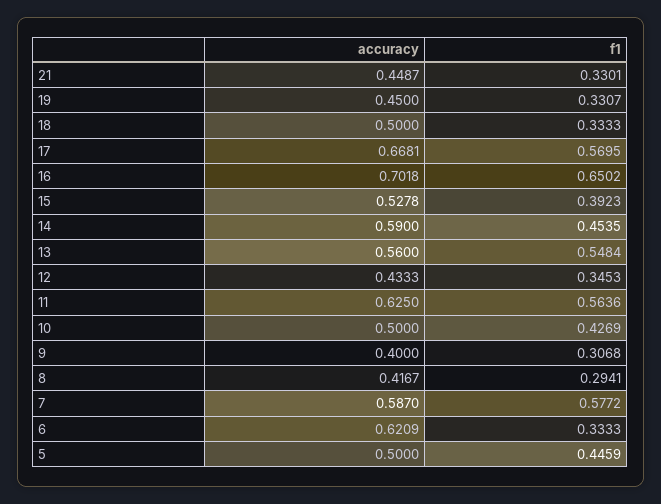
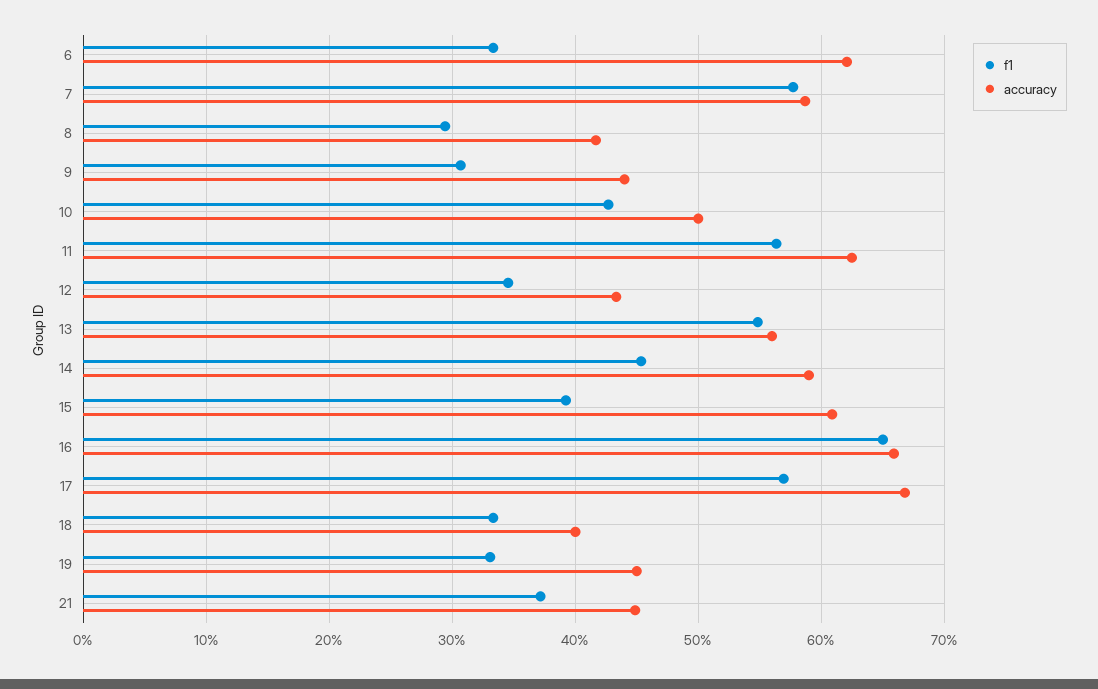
f1, 21: 0.3301 -> 0.37
accuracy, 18: 0.5 -> 0.4
accuracy, 16: 0.7018 -> 0.66
accuracy, 15: 0.5278 -> 0.61
accuracy, 9: 0.4 -> 0.44
accuracy, 5: 0.5 -> none
f1, 5: 0.4459 -> none

